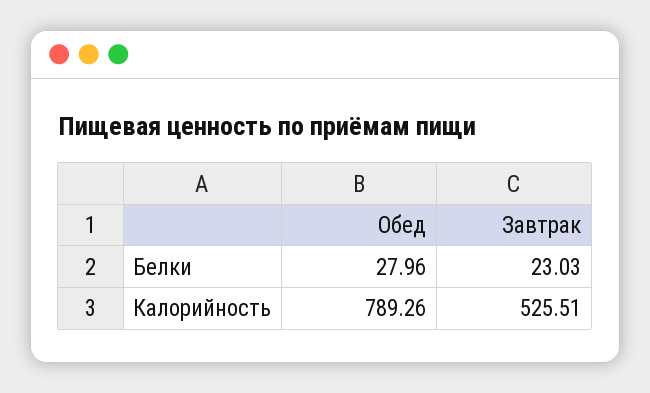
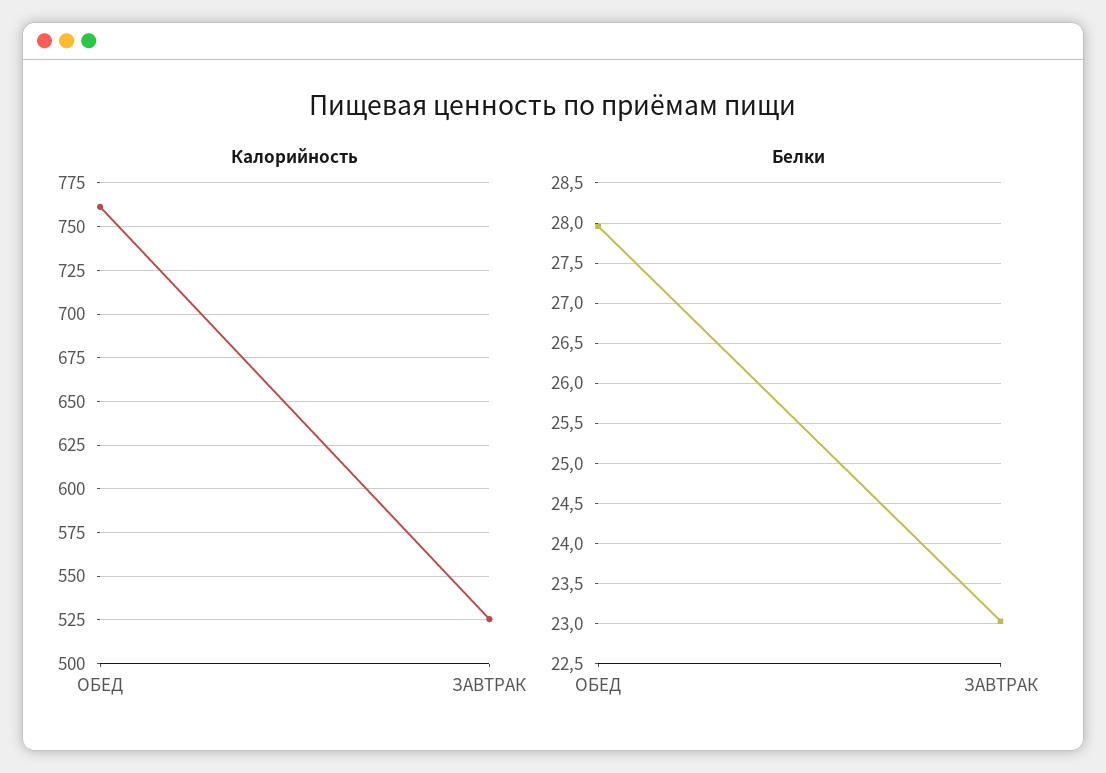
Калорийность, Обед: 789.26 -> 760

